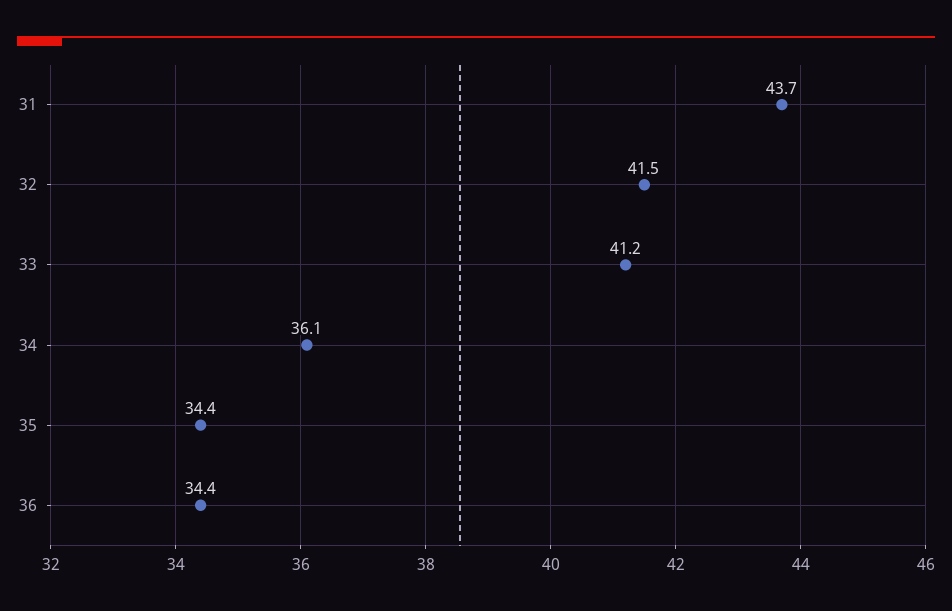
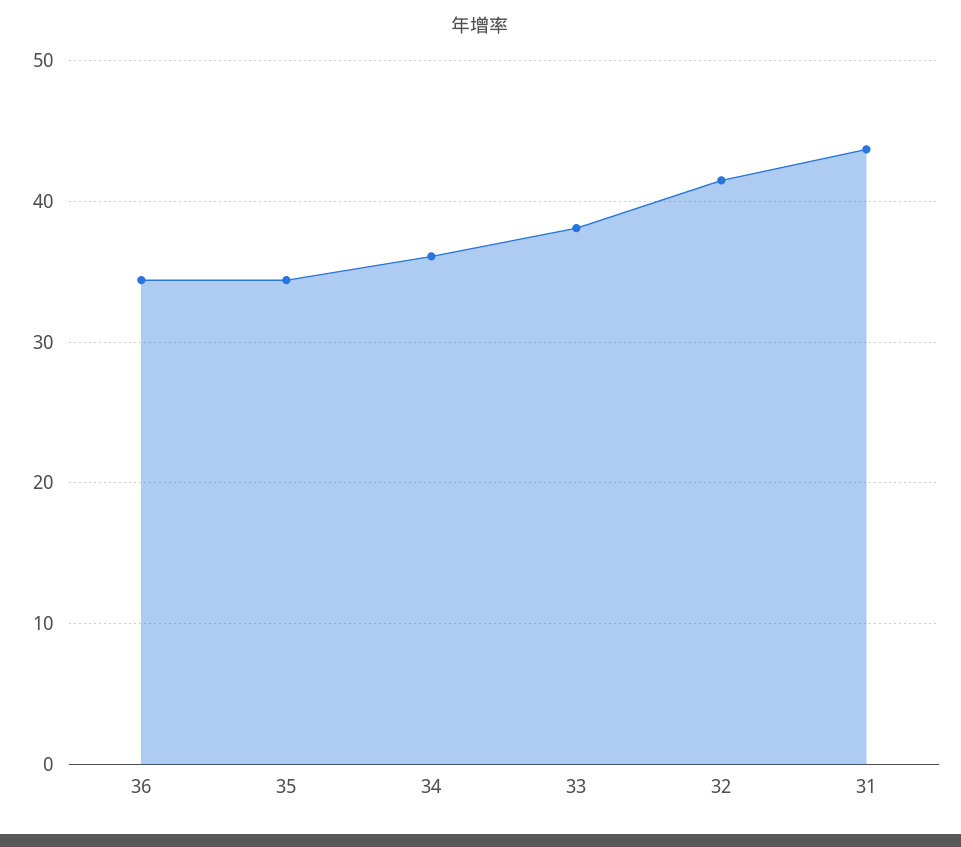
33: 41.2 -> 38

